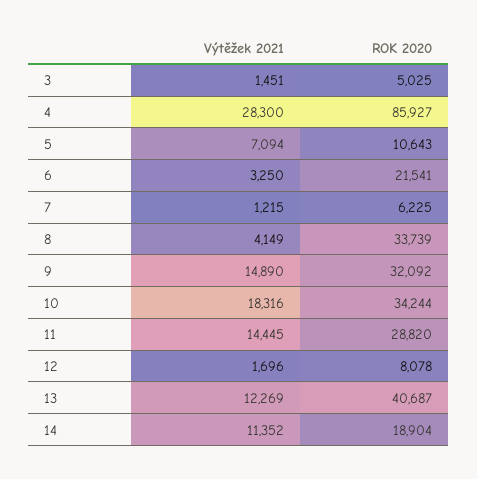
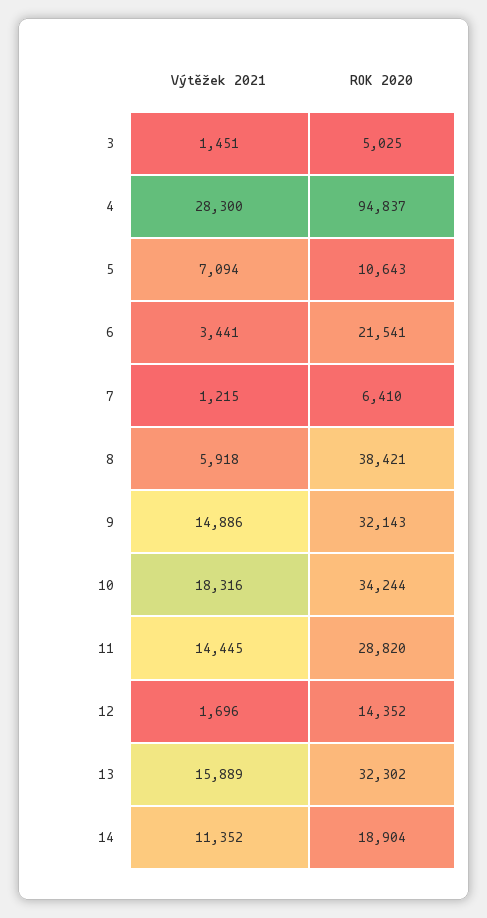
ROK 2020, 4: 85927 -> 94837
Výtěžek 2021, 6: 3250 -> 3441
ROK 2020, 7: 6225 -> 6410
Výtěžek 2021, 8: 4149 -> 5918
ROK 2020, 8: 33739 -> 38421
Výtěžek 2021, 9: 14890 -> 14886
ROK 2020, 9: 32092 -> 32143
ROK 2020, 12: 8078 -> 14352
Výtěžek 2021, 13: 12269 -> 15889
ROK 2020, 13: 40687 -> 32302

